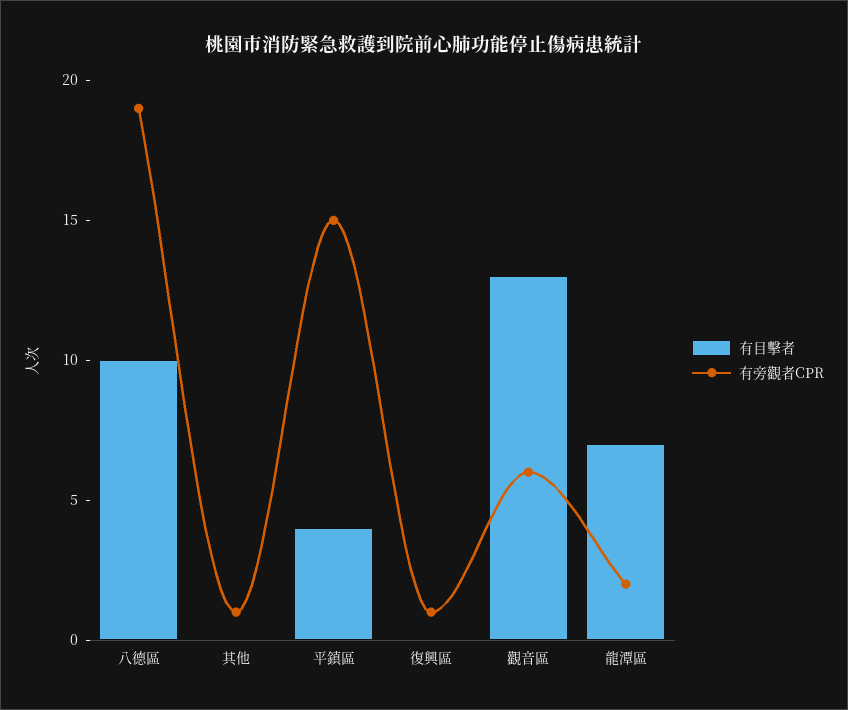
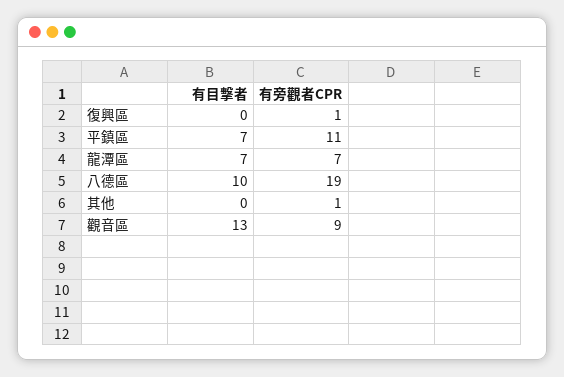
有目擊者, 平鎮區: 4 -> 7
有旁觀者CPR, 平鎮區: 15 -> 11
有旁觀者CPR, 觀音區: 6 -> 9
有旁觀者CPR, 龍潭區: 2 -> 7

